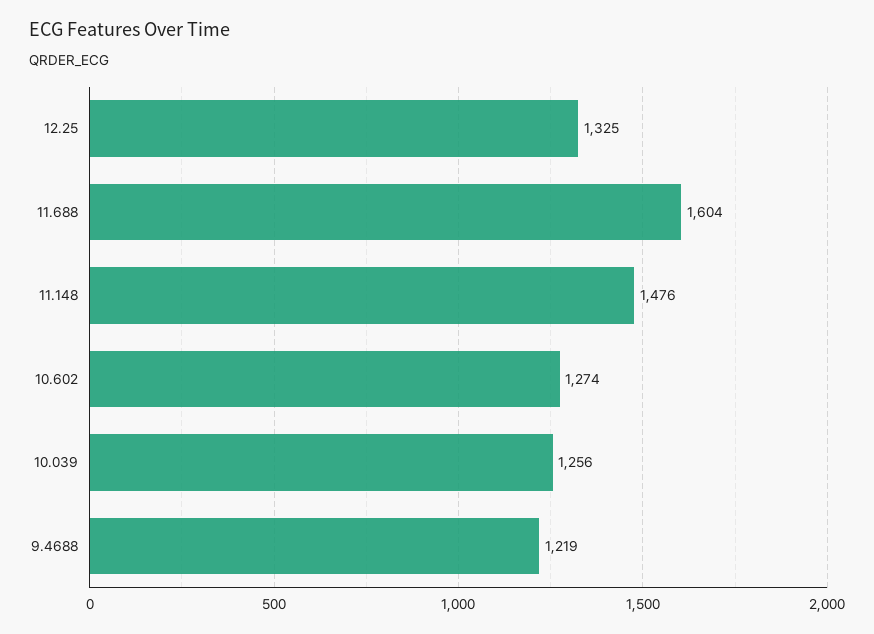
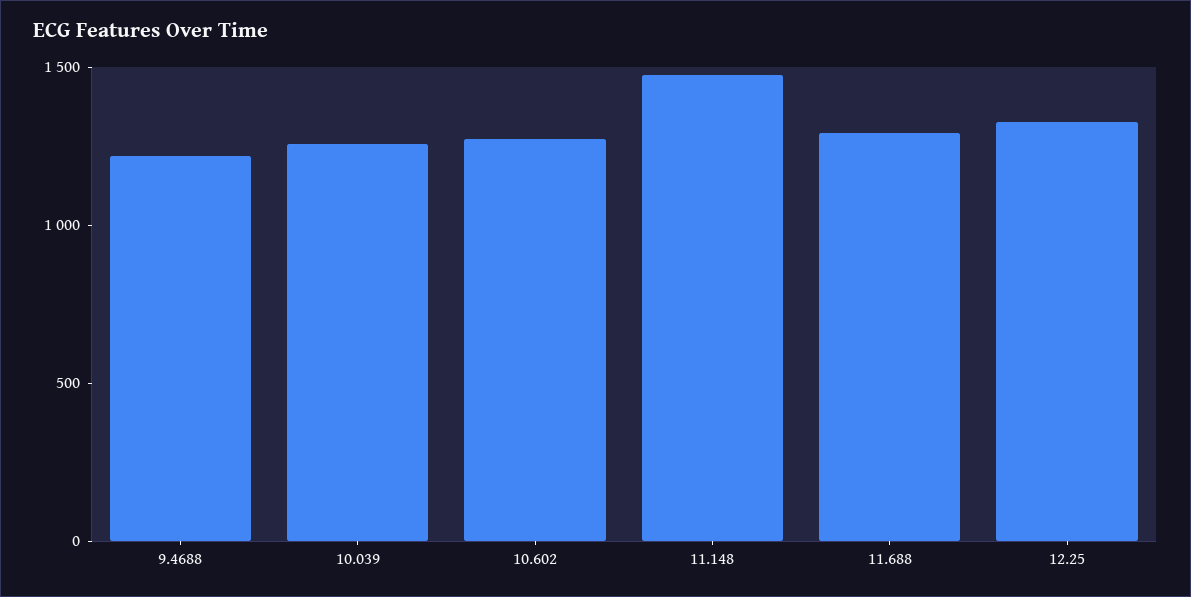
11.688: 1604 -> 1300

